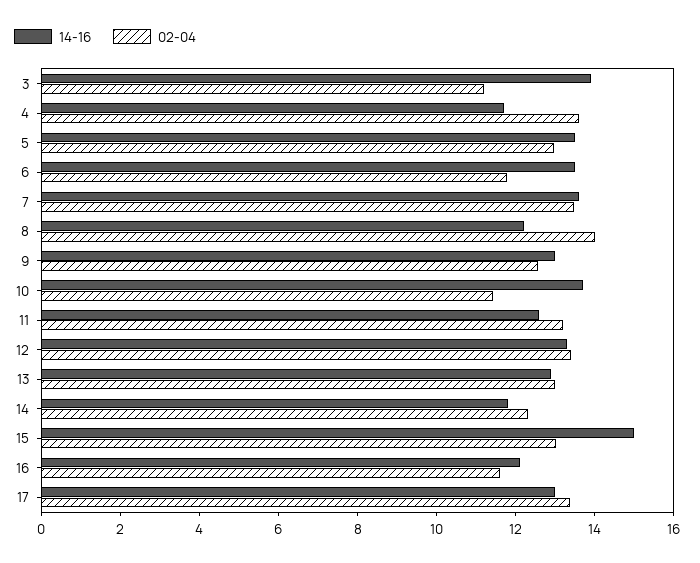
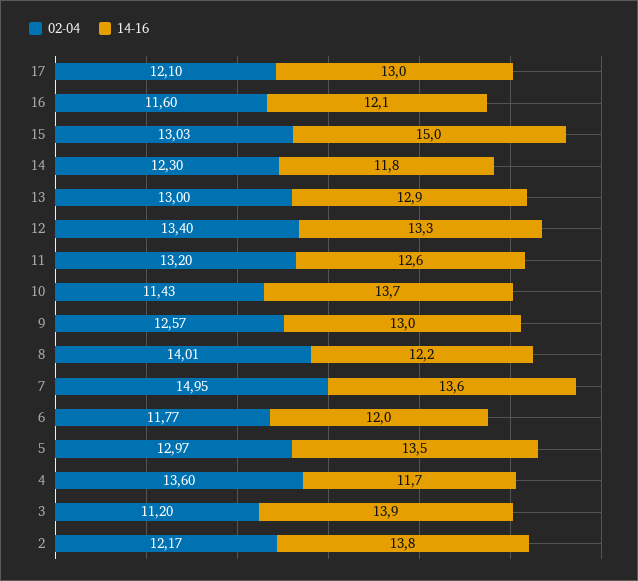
14-16, 6: 13.5 -> 12
02-04, 7: 13.5 -> 14.95
02-04, 17: 13.5 -> 12.1
02-04, 2: none -> 12.17
14-16, 2: none -> 13.8

